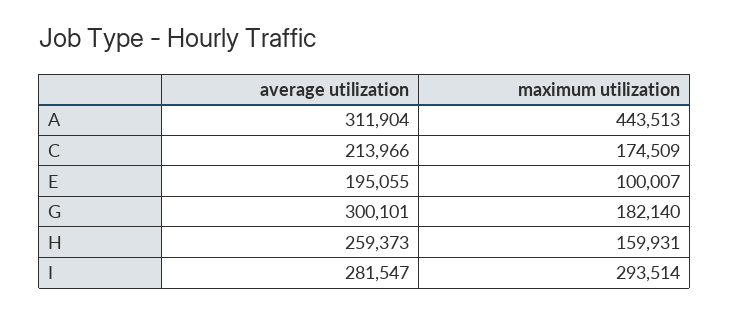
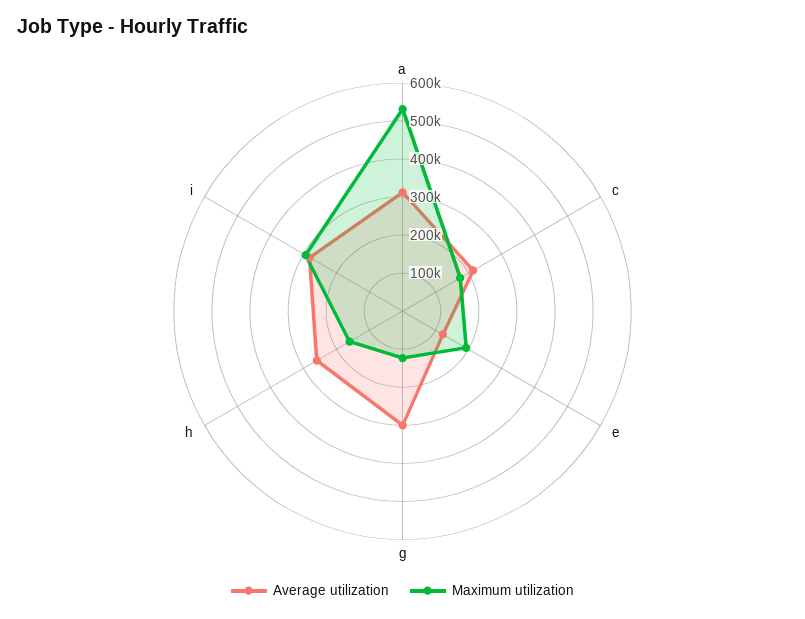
maximum utilization, A: 443513 -> 525000
average utilization, E: 195055 -> 125000
maximum utilization, E: 100007 -> 200000
maximum utilization, G: 182140 -> 125000

